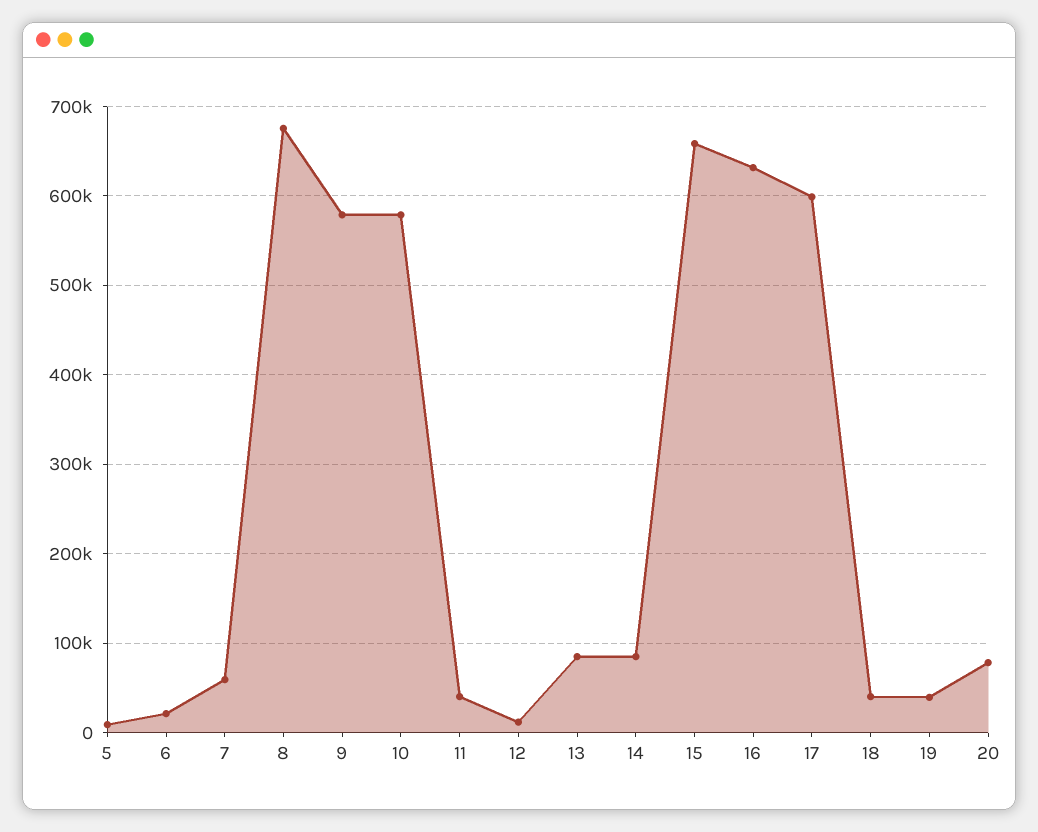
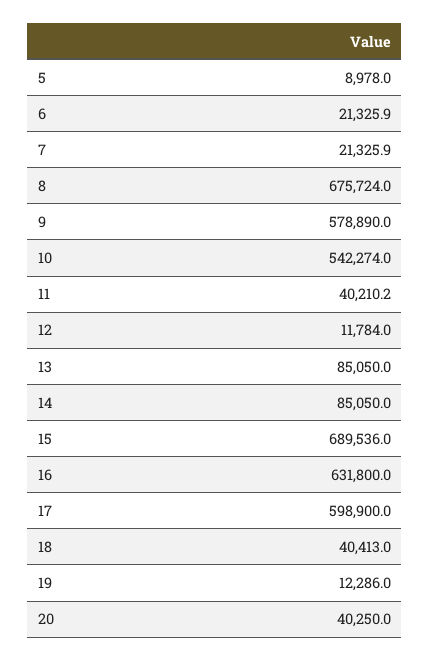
7: 60000 -> 21325.9
10: 580000 -> 542274
15: 660000 -> 689536
19: 40000 -> 12286
20: 80000 -> 40250

